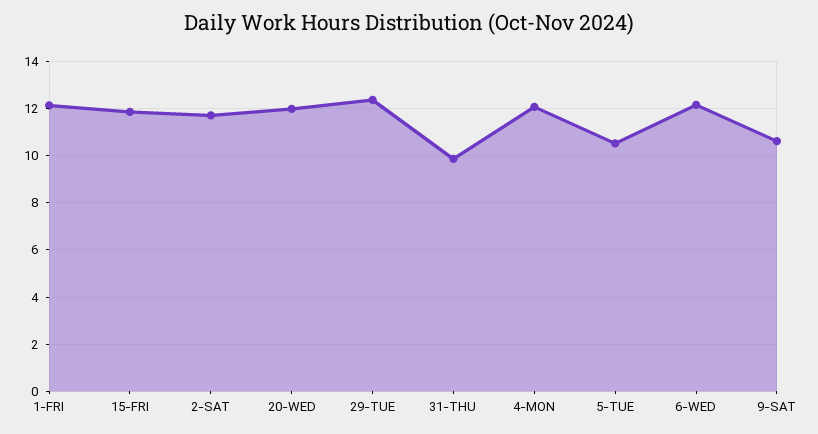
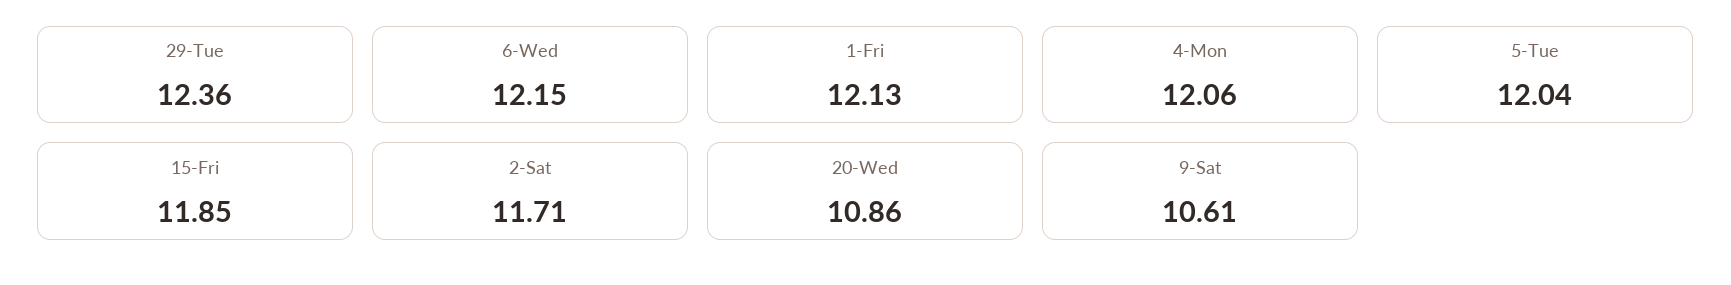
20-WED: 12 -> 10.86
31-THU: 10 -> none
5-TUE: 10.5 -> 12.04

